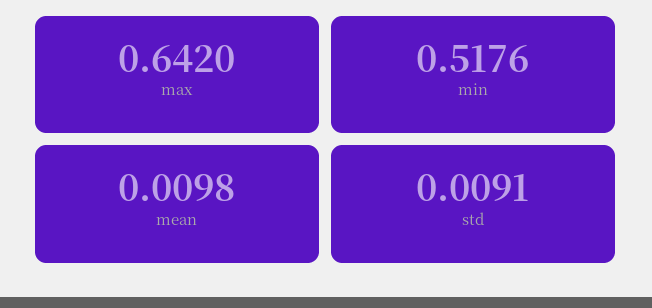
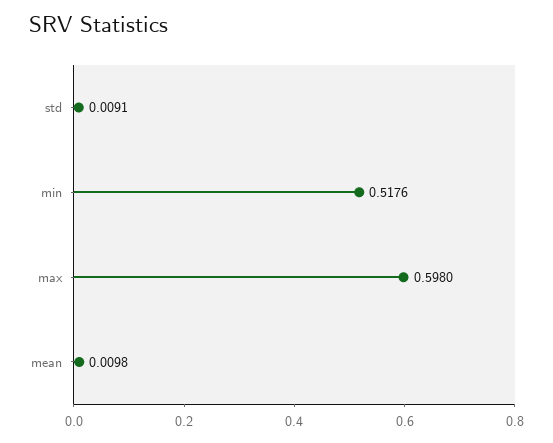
max: 0.642 -> 0.598

